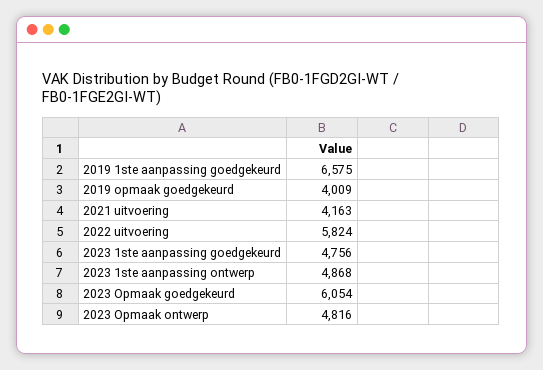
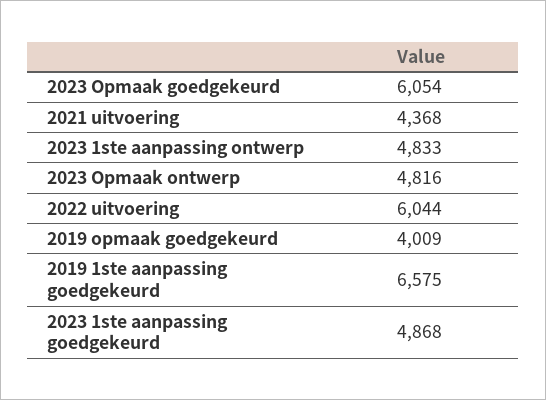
2021 uitvoering: 4163 -> 4368
2022 uitvoering: 5824 -> 6044
2023 1ste aanpassing goedgekeurd: 4756 -> 4868
2023 1ste aanpassing ontwerp: 4868 -> 4833

